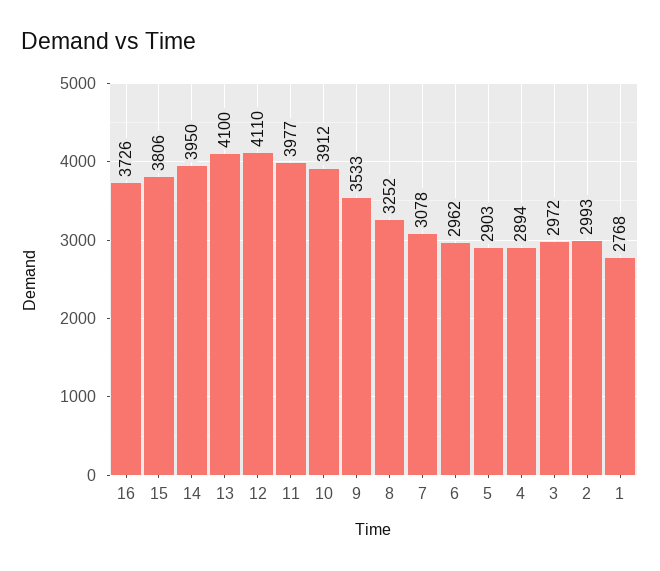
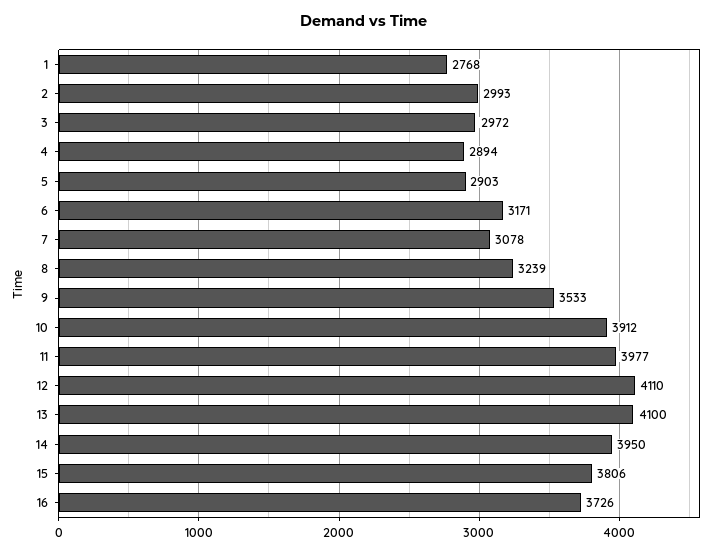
8: 3252 -> 3239
6: 2962 -> 3171

